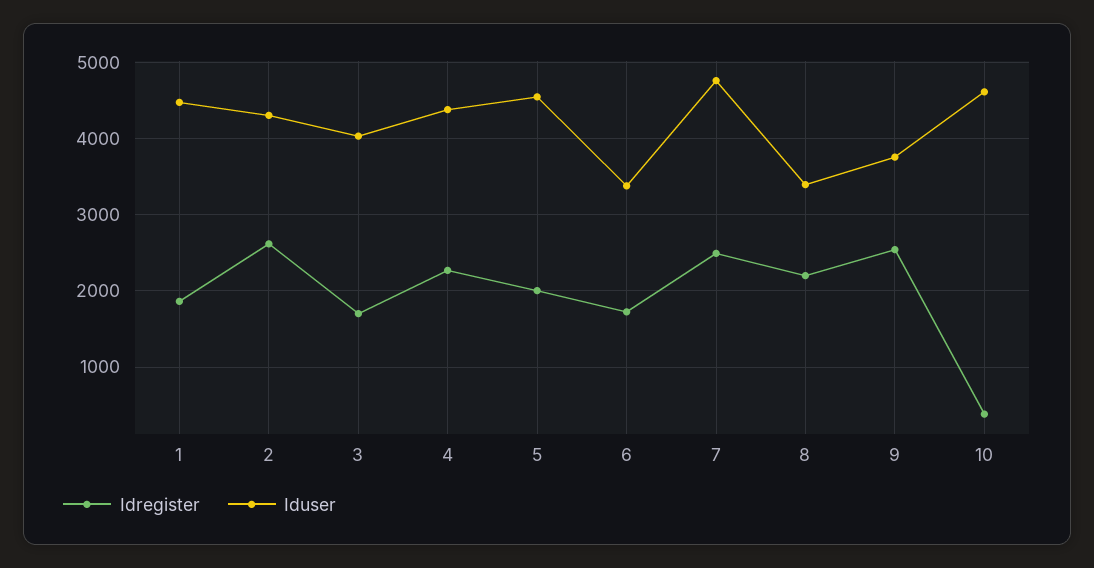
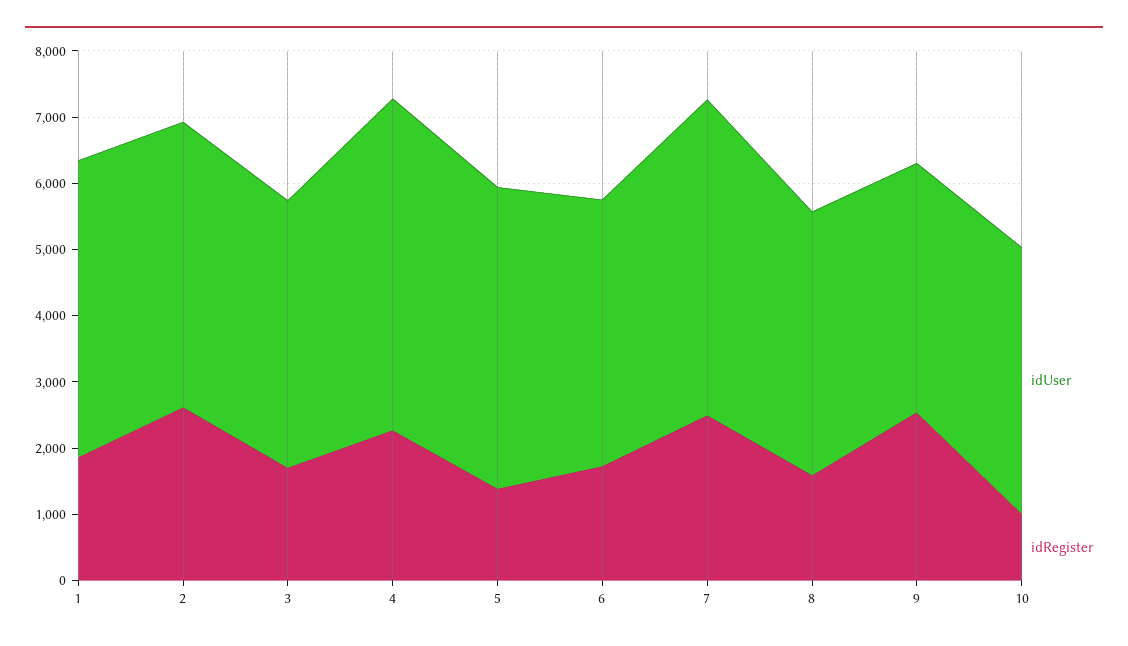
Iduser, 4: 4400 -> 5000
Idregister, 5: 2000 -> 1400
Iduser, 6: 3400 -> 4000
Idregister, 8: 2200 -> 1600
Iduser, 8: 3400 -> 4000
Idregister, 10: 400 -> 1000
Iduser, 10: 4600 -> 4000

